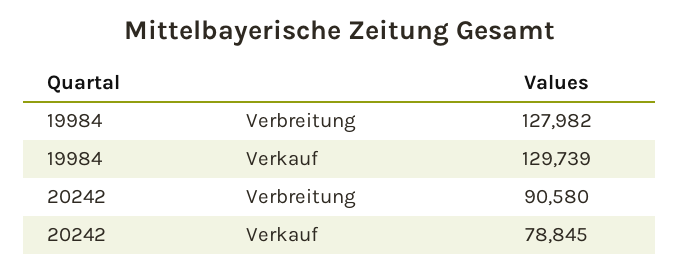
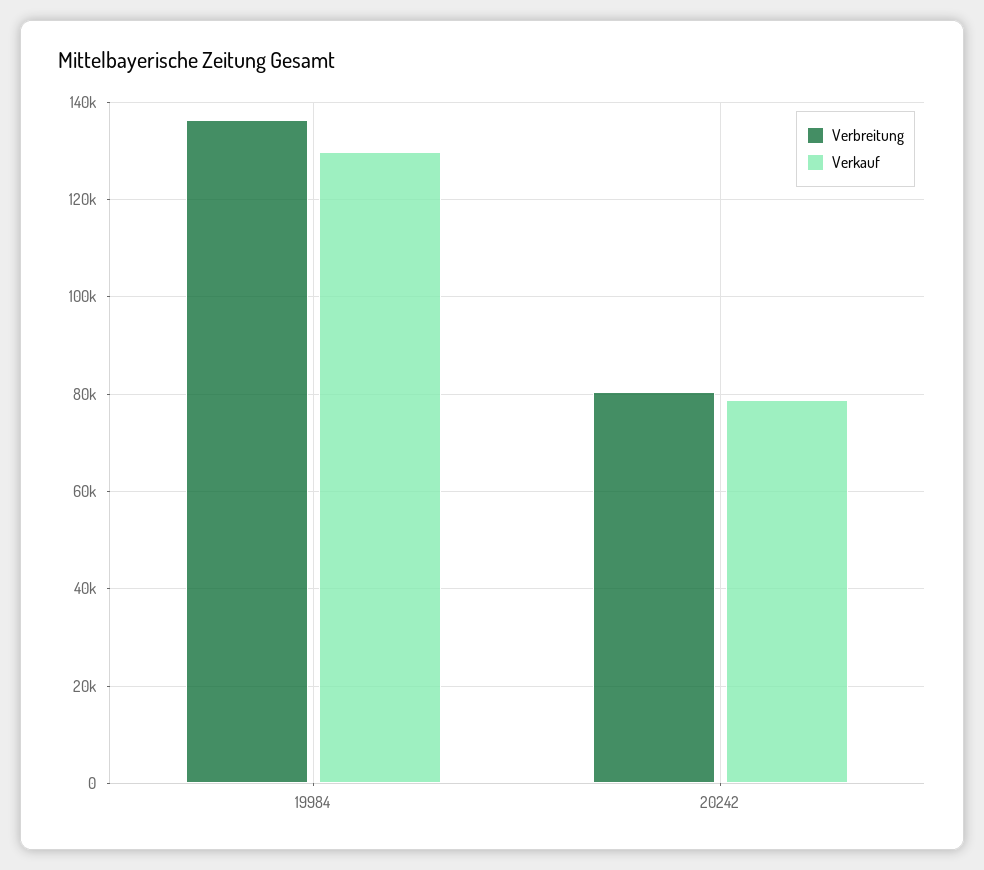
Verbreitung, 19984: 127982 -> 136000
Verbreitung, 20242: 90580 -> 80000

